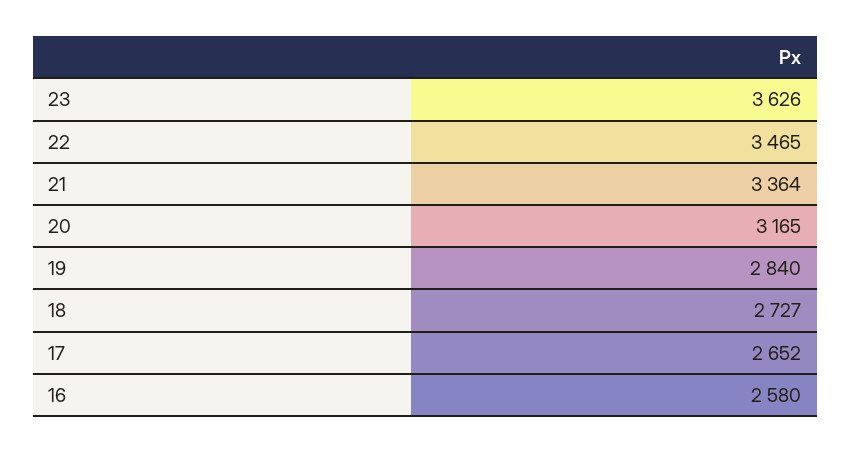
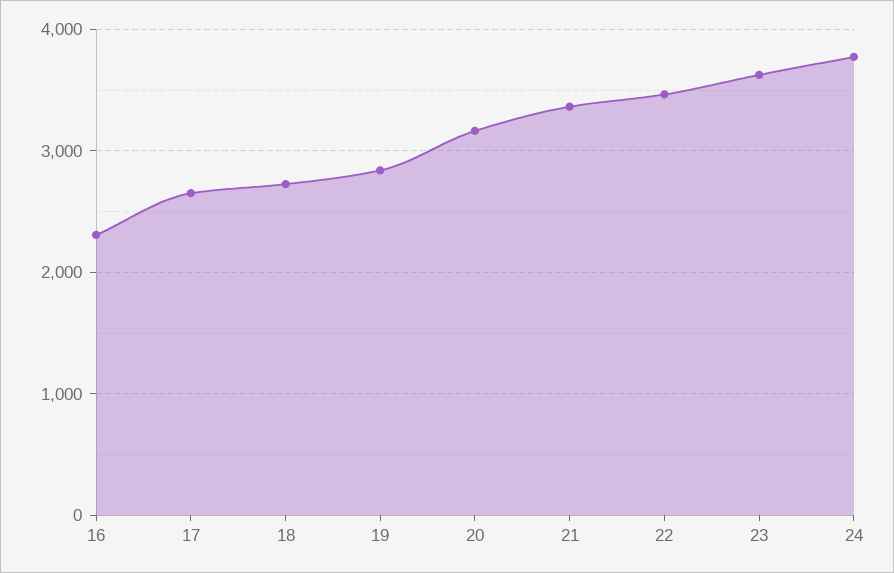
16: 2580 -> 2300
24: none -> 3800

